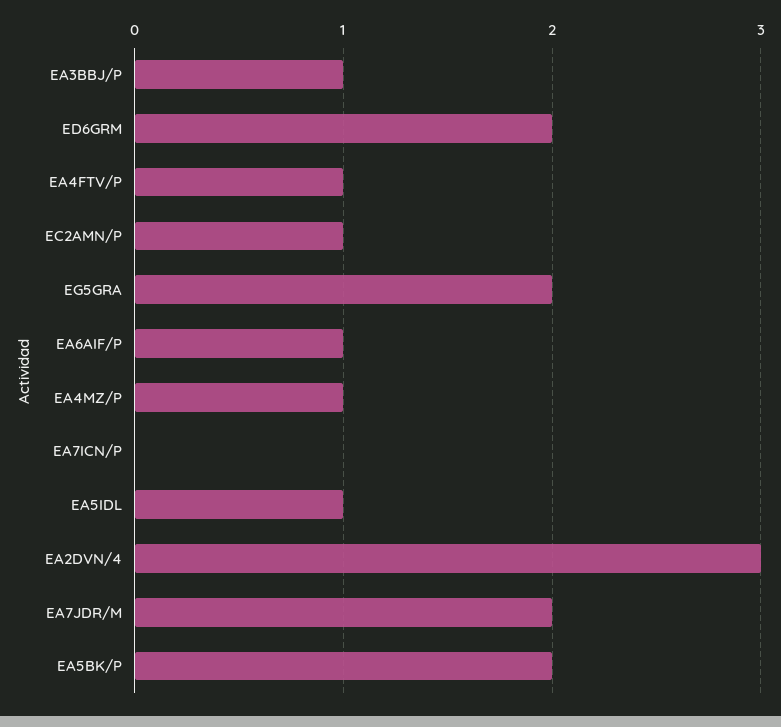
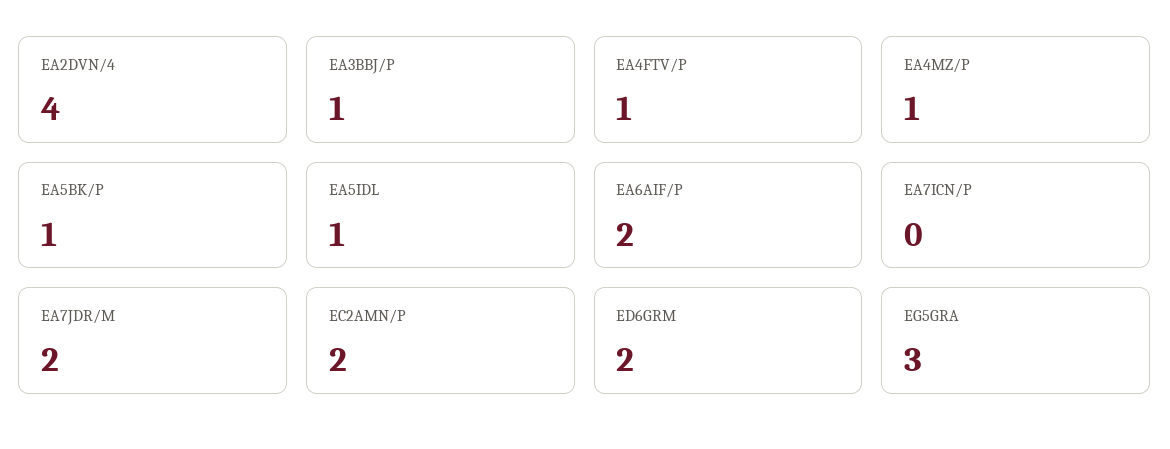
EC2AMN/P: 1 -> 2
EG5GRA: 2 -> 3
EA6AIF/P: 1 -> 2
EA2DVN/4: 3 -> 4
EA5BK/P: 2 -> 1

